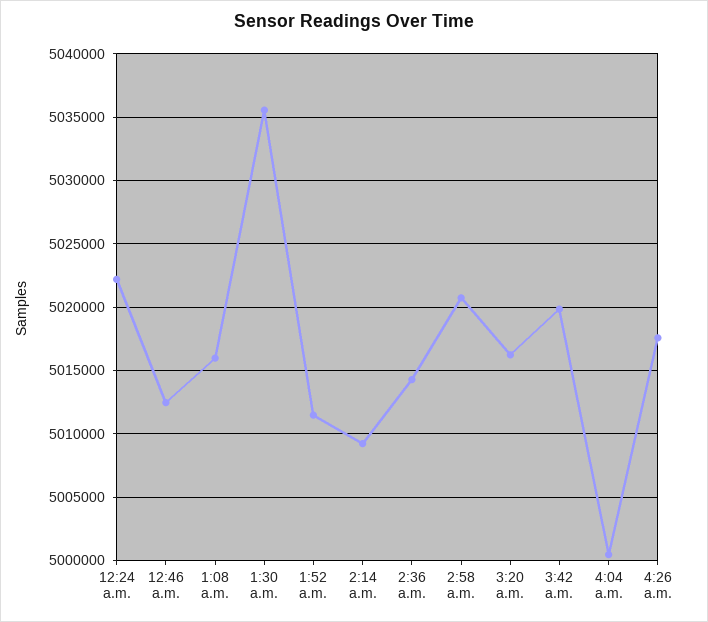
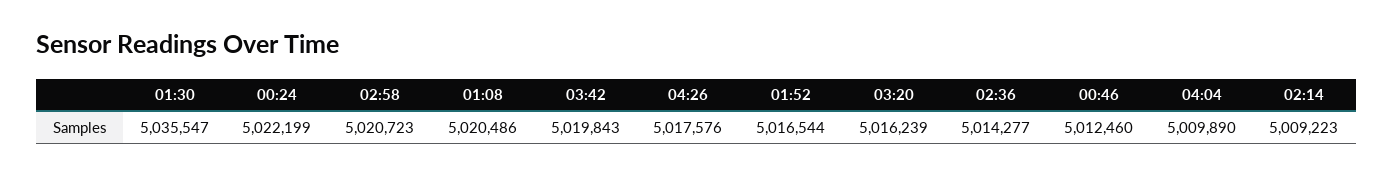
1:08 a.m.: 5016000 -> 5020486
1:52 a.m.: 5011500 -> 5016544
4:04 a.m.: 5000500 -> 5009890

